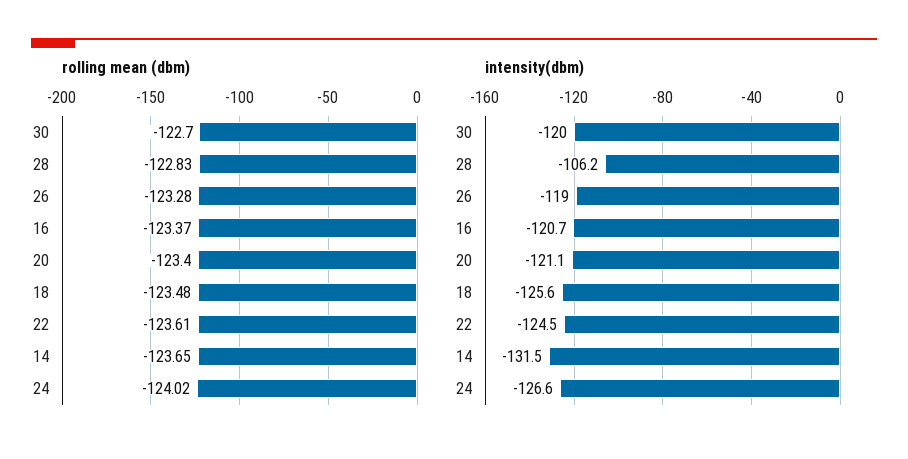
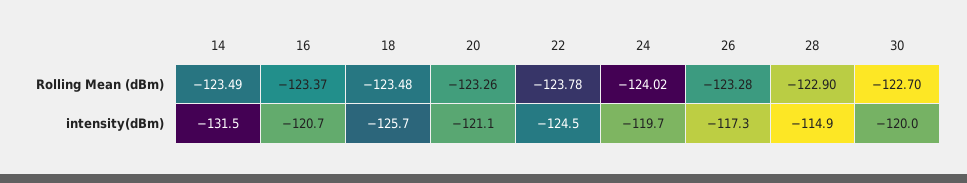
rolling mean (dbm), 28: -122.83 -> -122.9
rolling mean (dbm), 20: -123.4 -> -123.26
rolling mean (dbm), 22: -123.61 -> -123.78
rolling mean (dbm), 14: -123.65 -> -123.49
intensity(dbm), 28: -106.2 -> -114.9
intensity(dbm), 26: -119 -> -117.3
intensity(dbm), 18: -125.6 -> -125.7
intensity(dbm), 24: -126.6 -> -119.7

